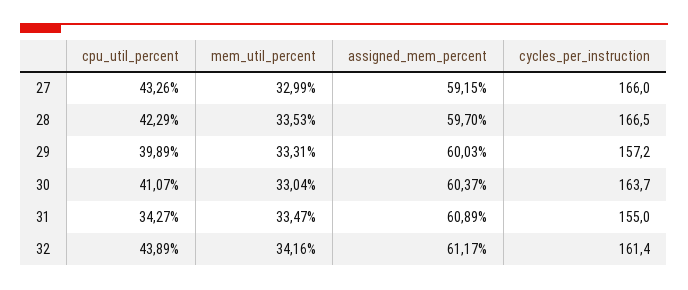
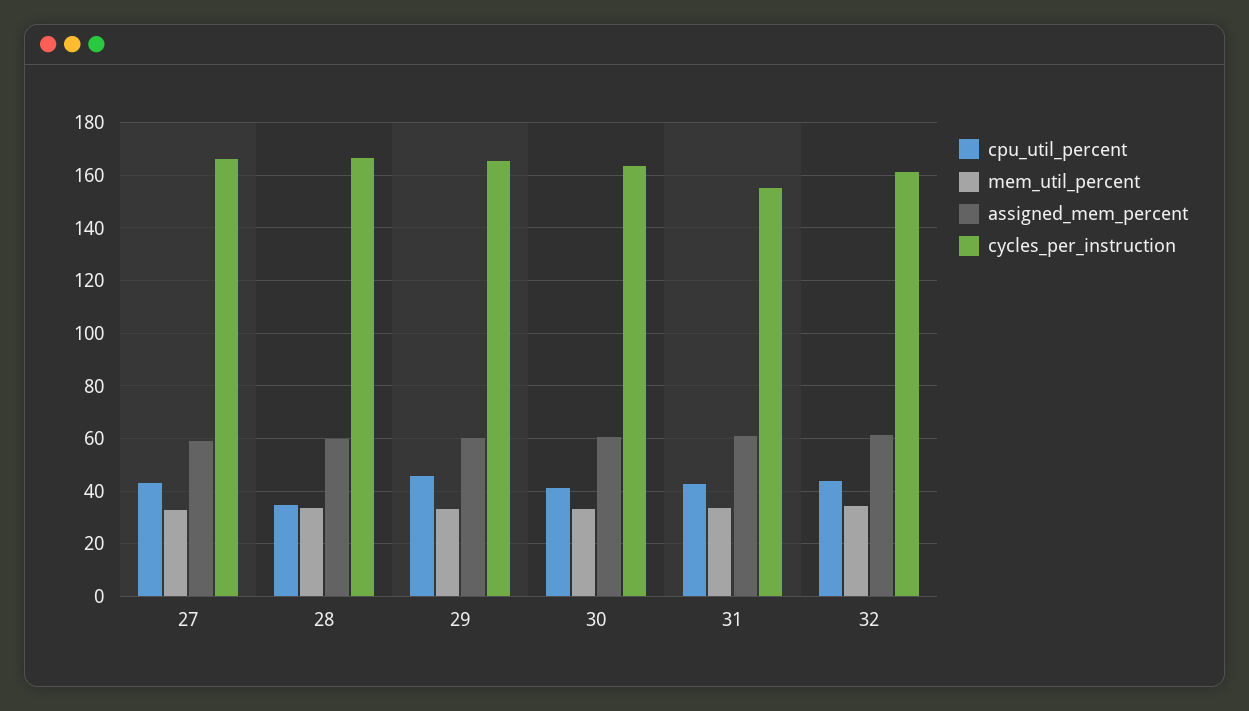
cpu_util_percent, 28: 42.29 -> 35
cpu_util_percent, 29: 39.89 -> 45
cycles_per_instruction, 29: 157.2 -> 165
cpu_util_percent, 31: 34.27 -> 42.5

